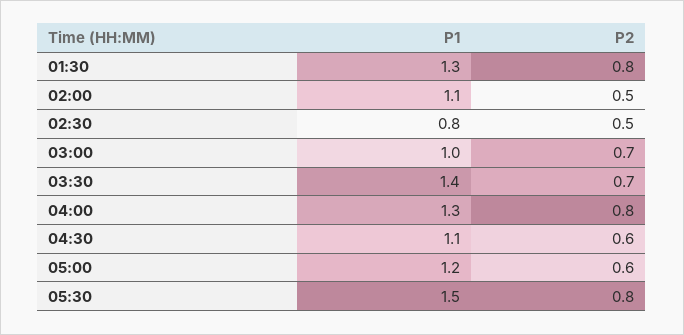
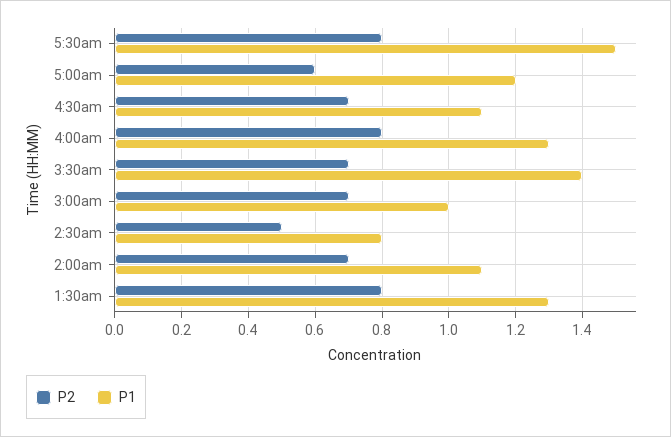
P2, 02:00: 0.5 -> 0.7
P2, 04:30: 0.6 -> 0.7

